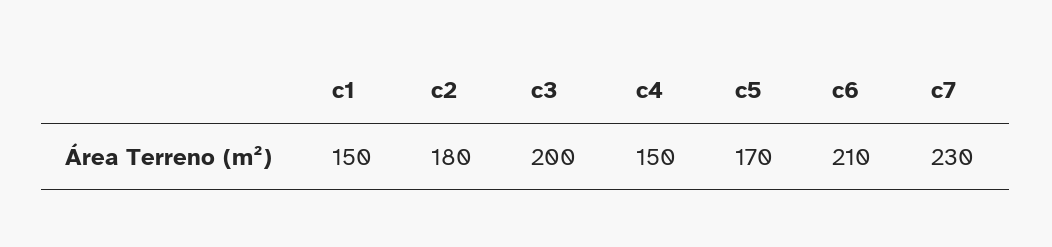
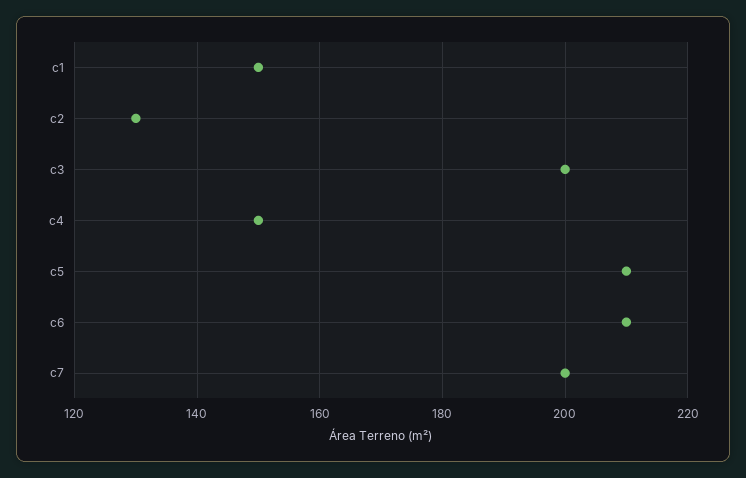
c2: 180 -> 130
c5: 170 -> 210
c7: 230 -> 200

